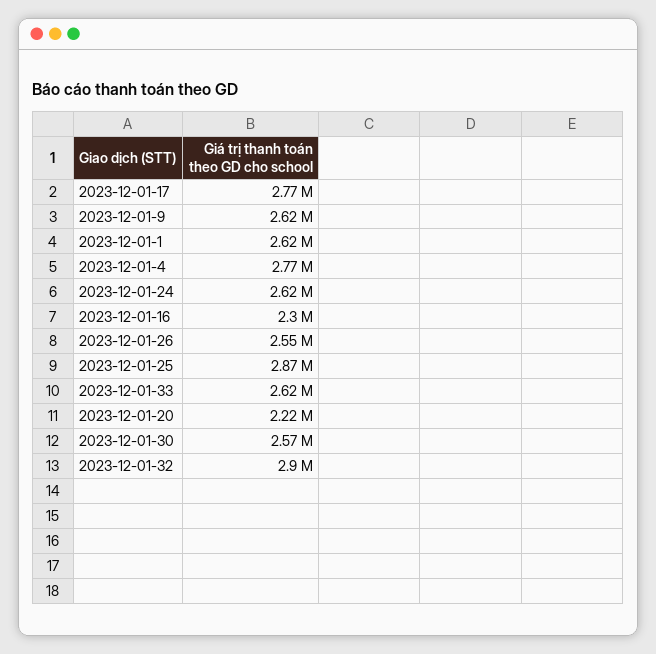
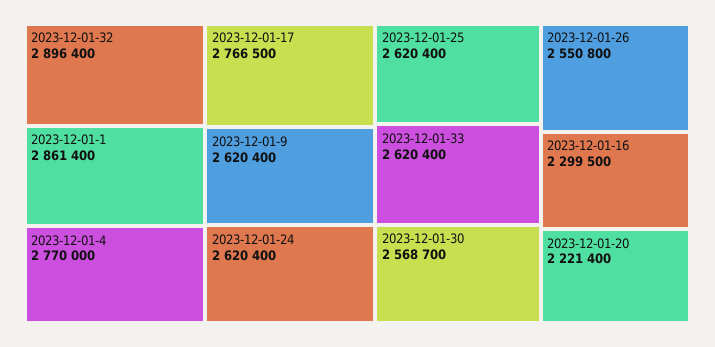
2023-12-01-1: 2620000 -> 2861400
2023-12-01-25: 2870000 -> 2620400

